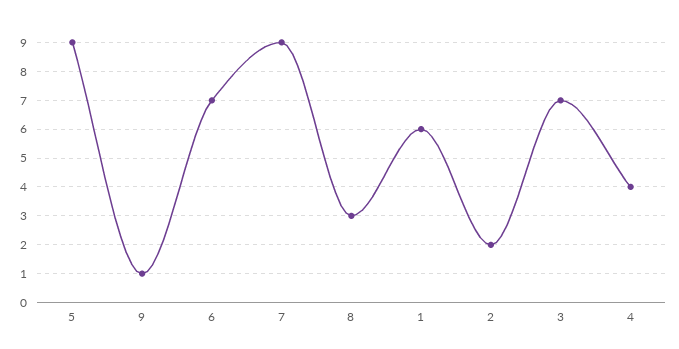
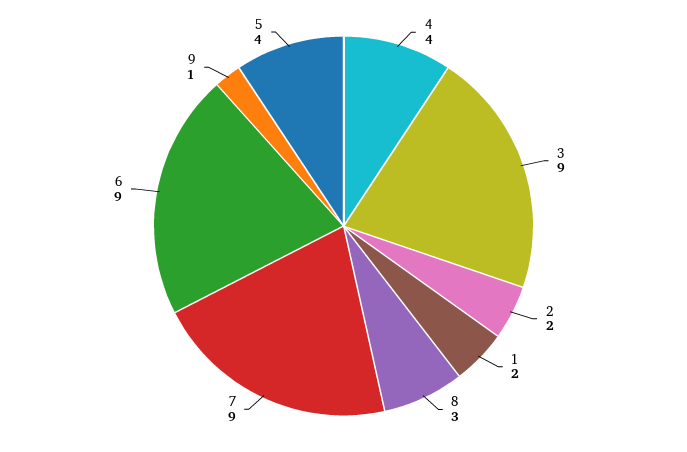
5: 9 -> 4
6: 7 -> 9
1: 6 -> 2
3: 7 -> 9

